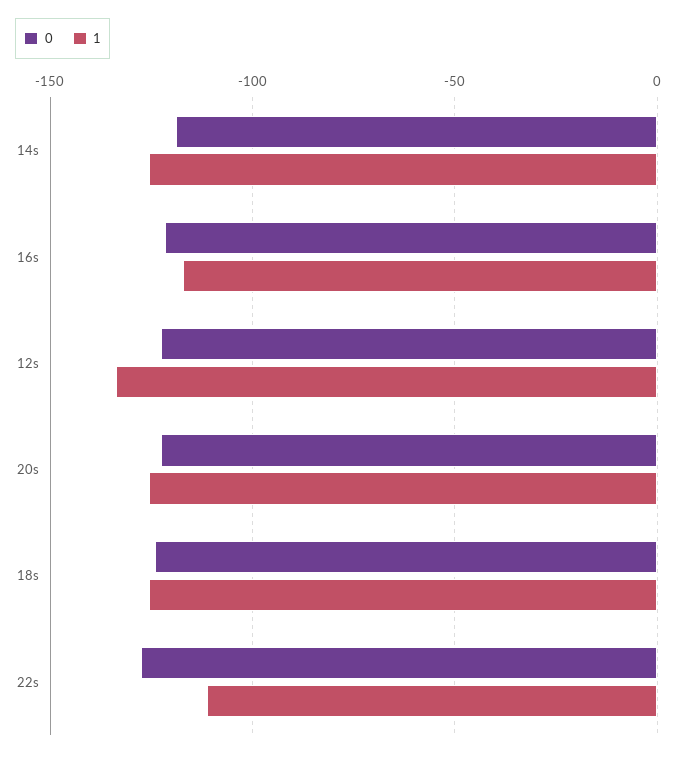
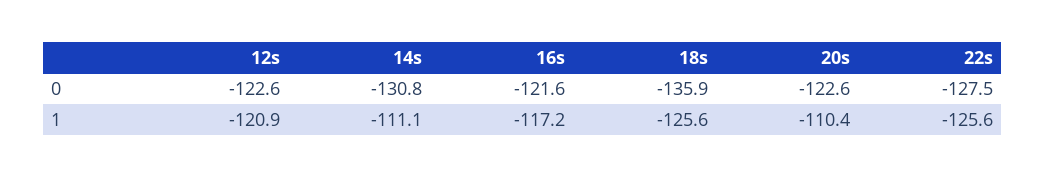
0, 14s: -120 -> -130.8
1, 14s: -125 -> -111.1
1, 12s: -135 -> -120.9
1, 20s: -125 -> -110.4
0, 18s: -125 -> -135.9
1, 22s: -110 -> -125.6

